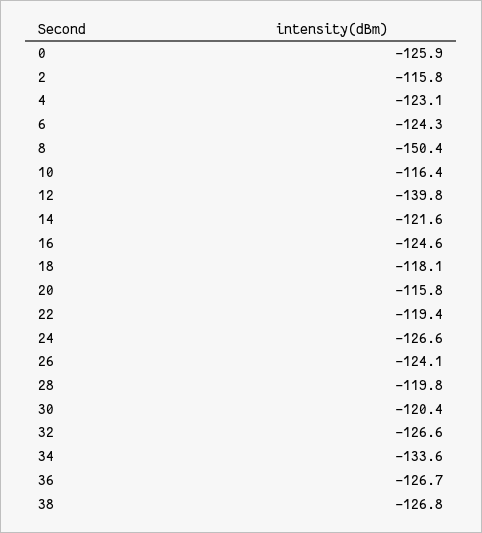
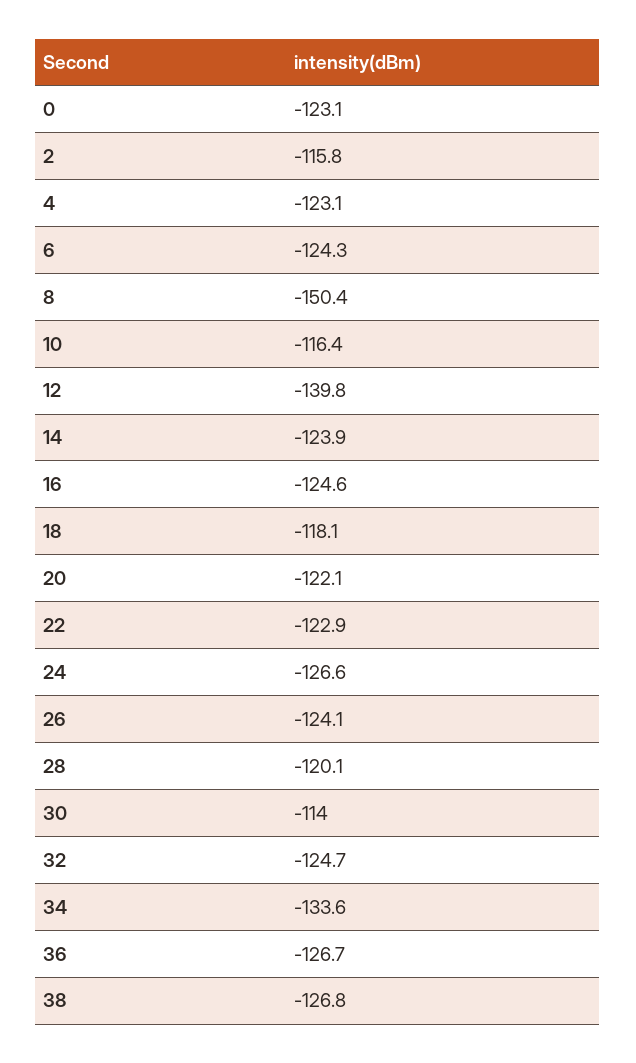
0: -125.9 -> -123.1
14: -121.6 -> -123.9
20: -115.8 -> -122.1
22: -119.4 -> -122.9
28: -119.8 -> -120.1
30: -120.4 -> -114
32: -126.6 -> -124.7

